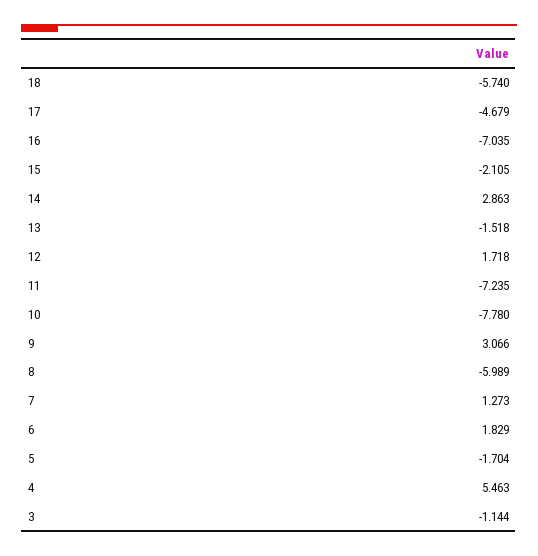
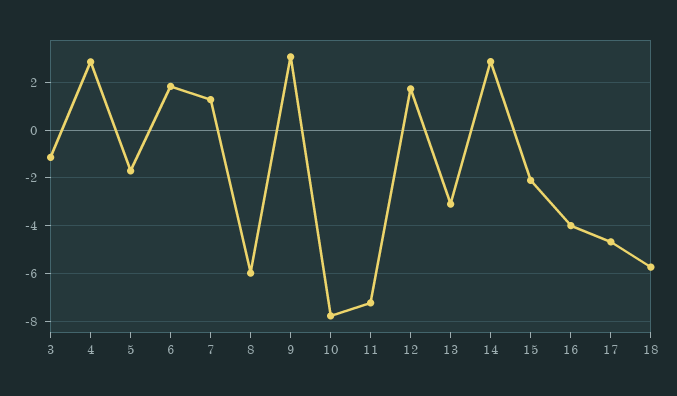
16: -7.035 -> -4
13: -1.518 -> -3
4: 5.463 -> 3

